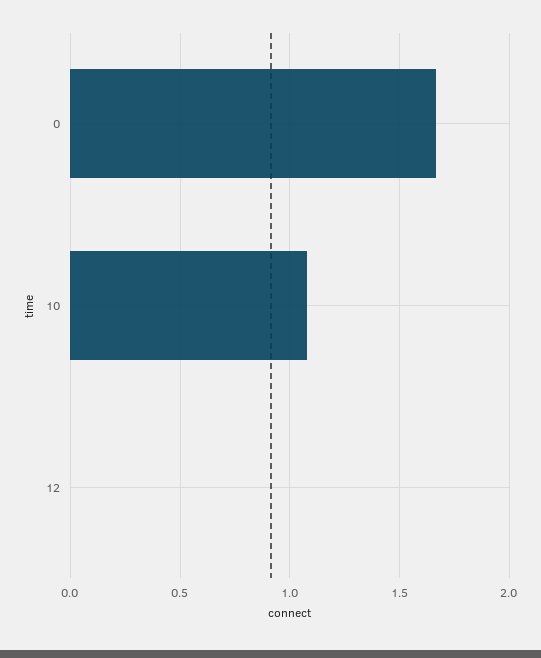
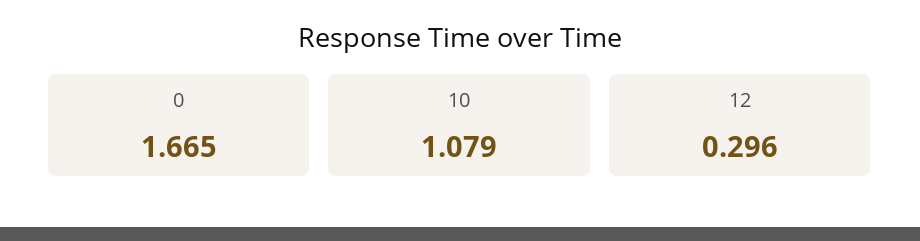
12: 0 -> 0.296

